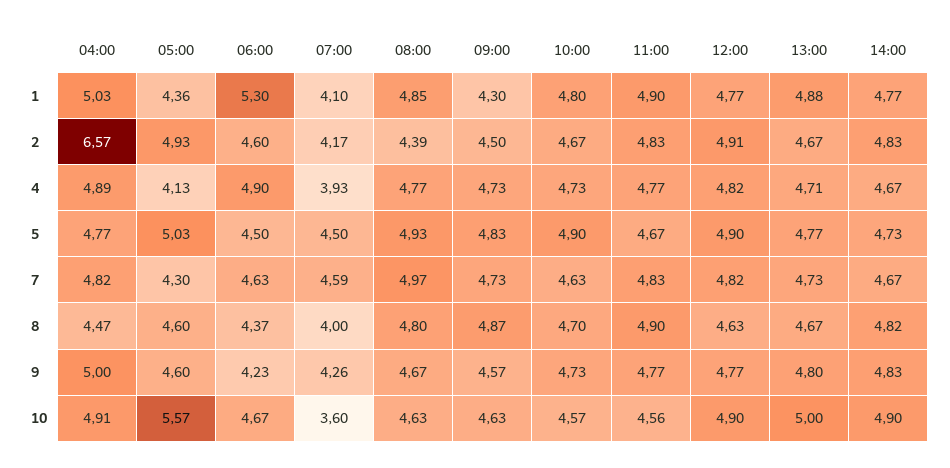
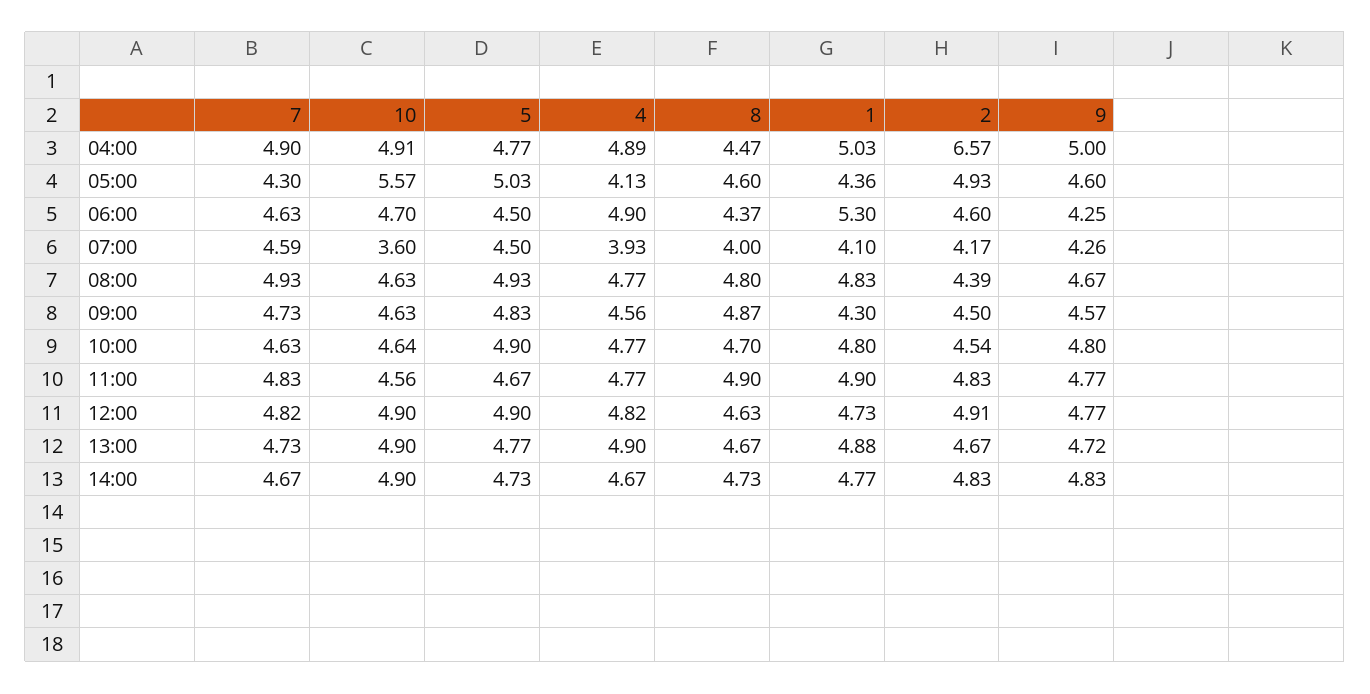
08:00, 1: 4.85 -> 4.83
12:00, 1: 4.77 -> 4.73
10:00, 2: 4.67 -> 4.54
09:00, 4: 4.73 -> 4.56
10:00, 4: 4.73 -> 4.77
13:00, 4: 4.71 -> 4.9
04:00, 7: 4.82 -> 4.9
08:00, 7: 4.97 -> 4.93
14:00, 8: 4.82 -> 4.73
06:00, 9: 4.23 -> 4.25
10:00, 9: 4.73 -> 4.8
13:00, 9: 4.8 -> 4.72
06:00, 10: 4.67 -> 4.7
10:00, 10: 4.57 -> 4.64
13:00, 10: 5 -> 4.9

